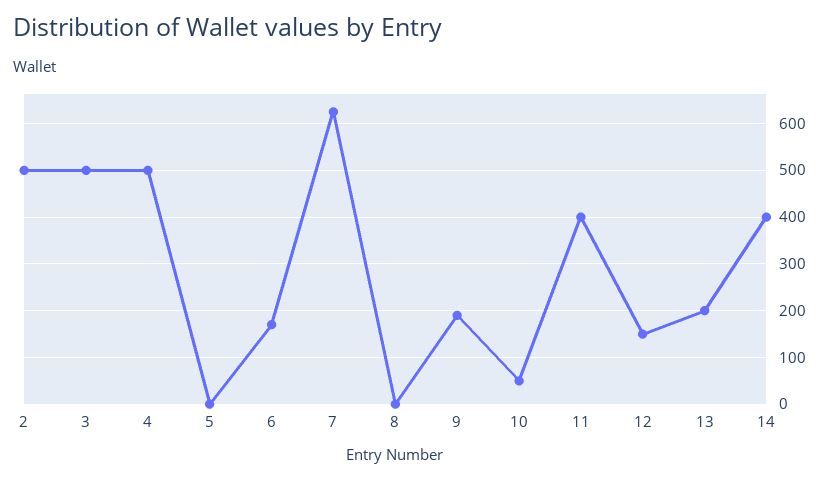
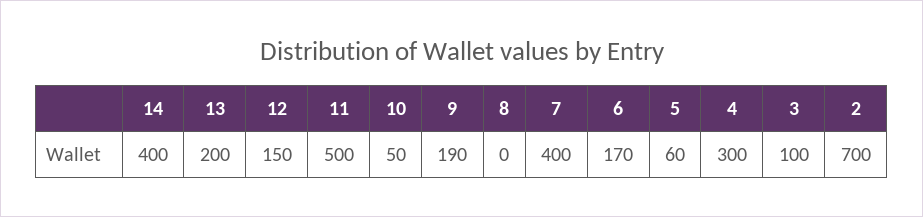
2: 500 -> 700
3: 500 -> 100
4: 500 -> 300
5: 0 -> 60
7: 620 -> 400
11: 400 -> 500

